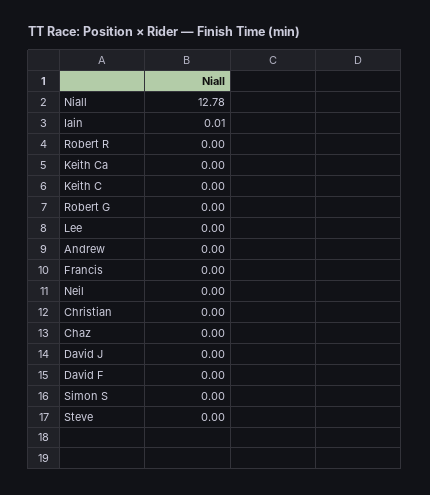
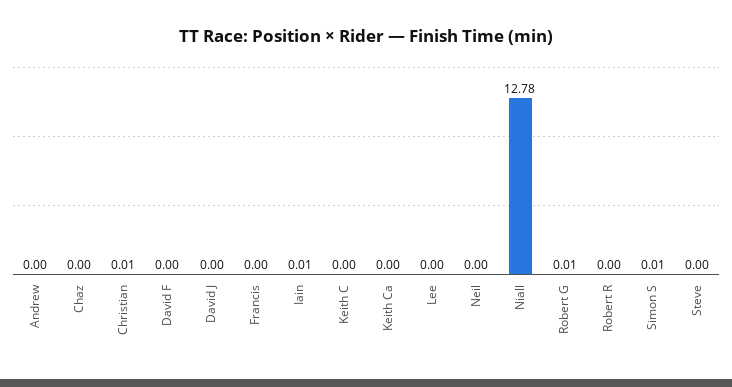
Robert G: 0 -> 0.01
Christian: 0 -> 0.01
Simon S: 0 -> 0.01

